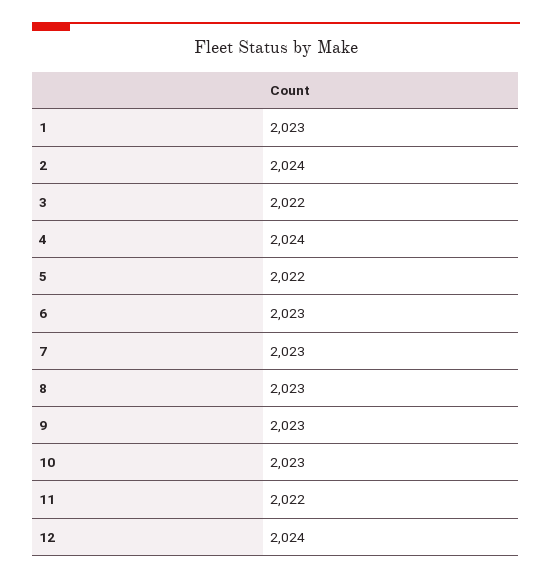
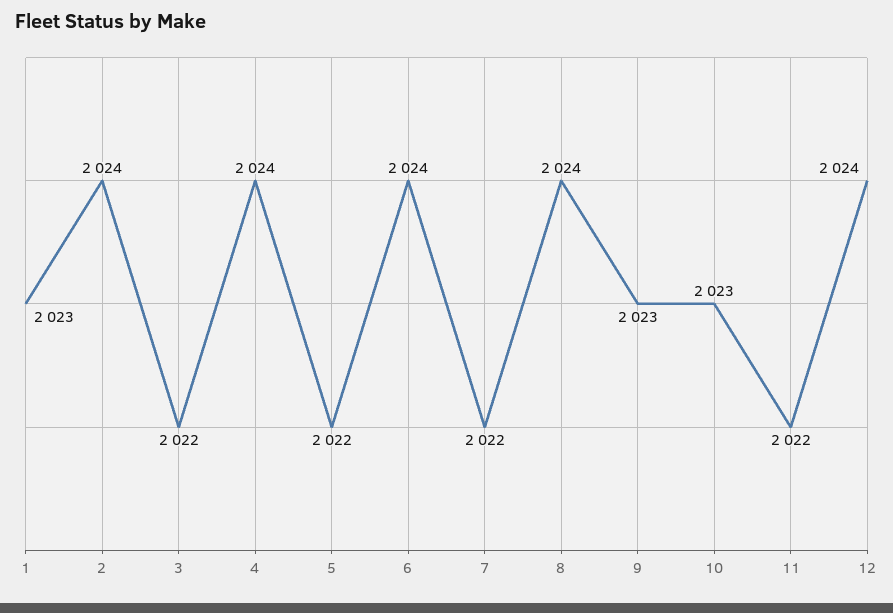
6: 2023 -> 2024
7: 2023 -> 2022
8: 2023 -> 2024

